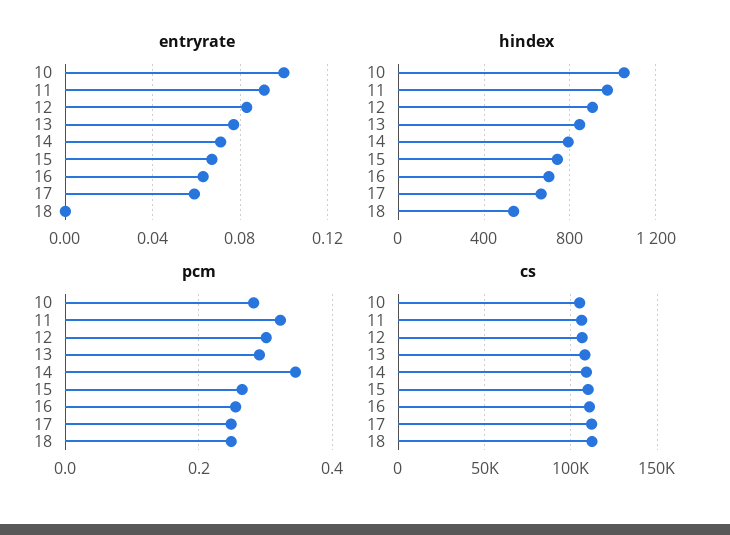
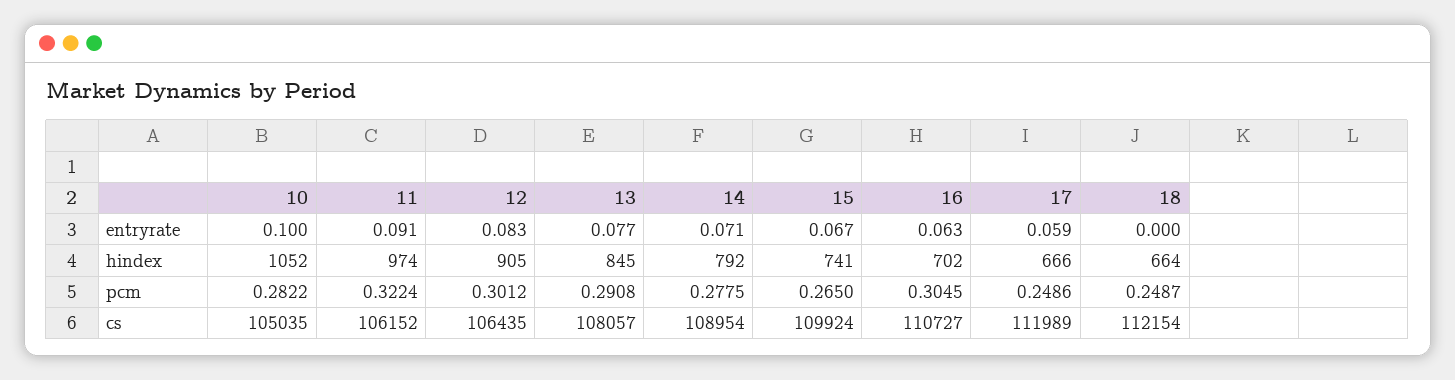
hindex, 18: 550 -> 664
pcm, 14: 0.34 -> 0.2775
pcm, 16: 0.26 -> 0.3045

